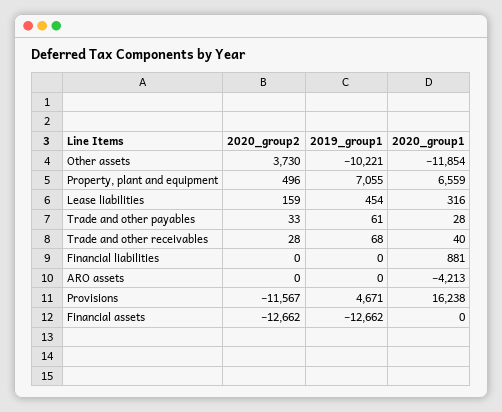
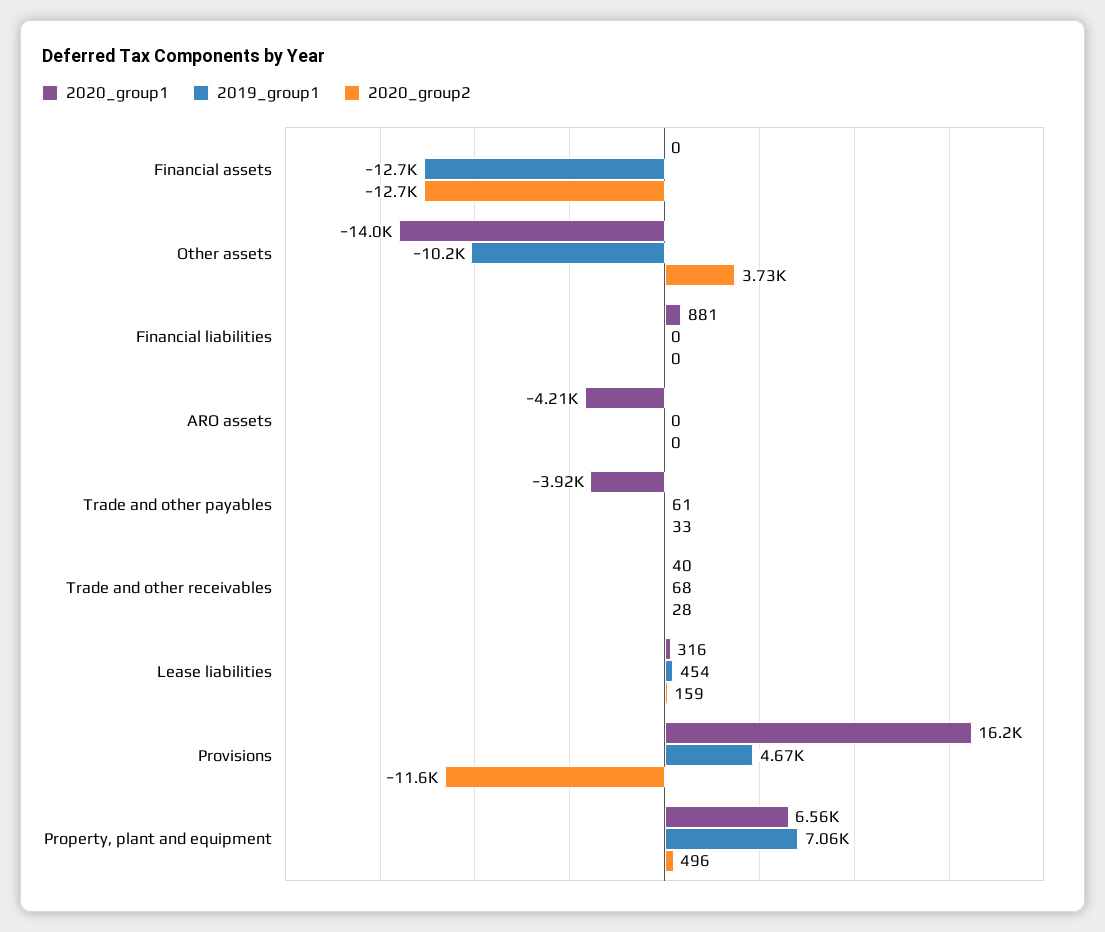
2020_group1, Other assets: -11854 -> -14000
2020_group1, Trade and other payables: 28 -> -3920

